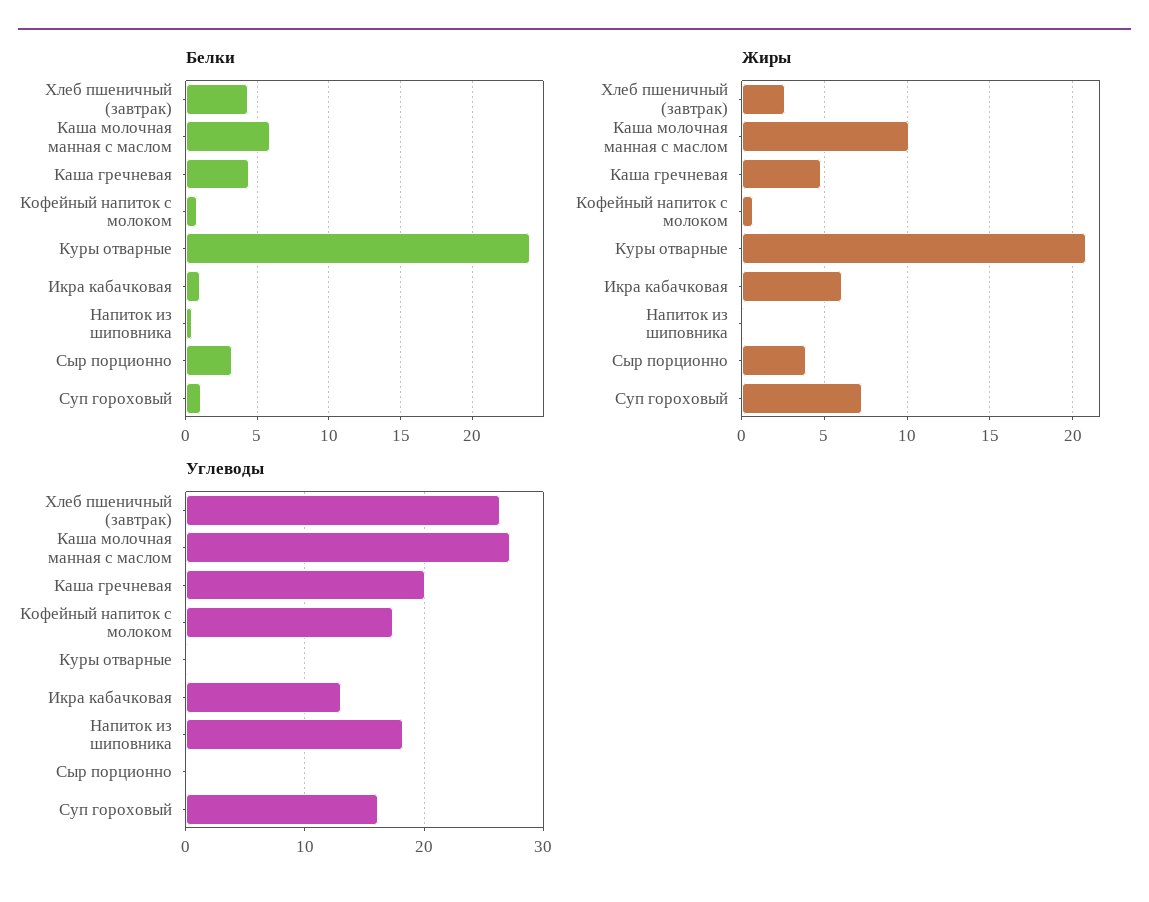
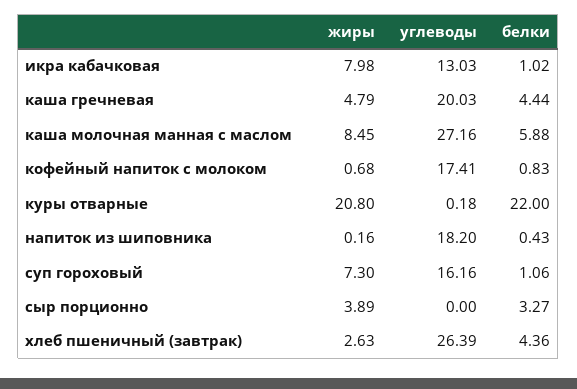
Белки, Куры отварные: 24 -> 22
Жиры, Каша молочная манная с маслом: 10 -> 8.45
Жиры, Икра кабачковая: 6 -> 7.98

